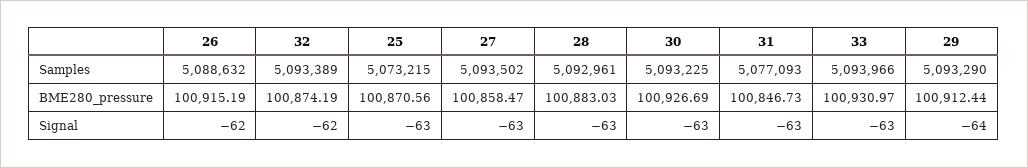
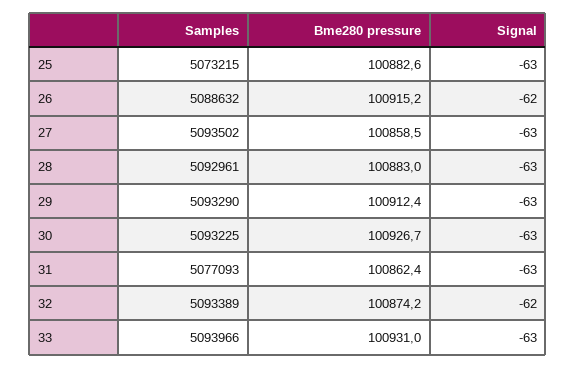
25, BME280_pressure: 100870.56 -> 100882.6
31, BME280_pressure: 100846.73 -> 100862.4
29, Signal: -64 -> -63

